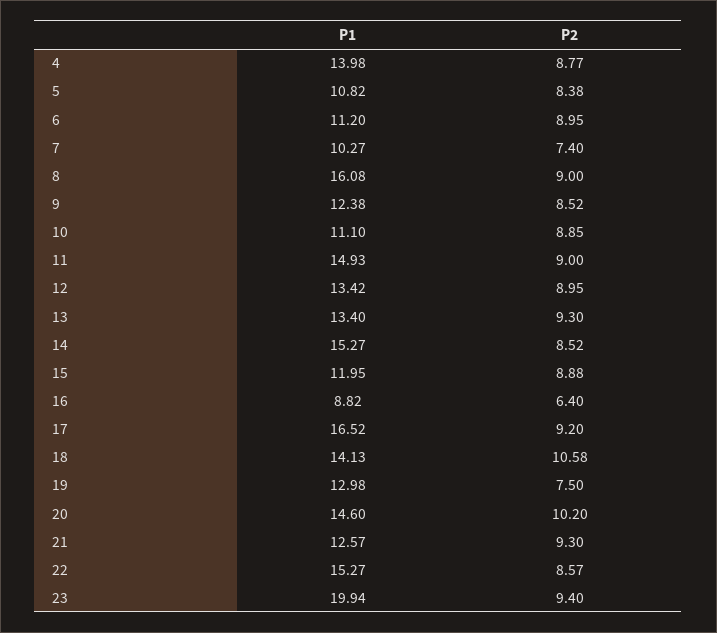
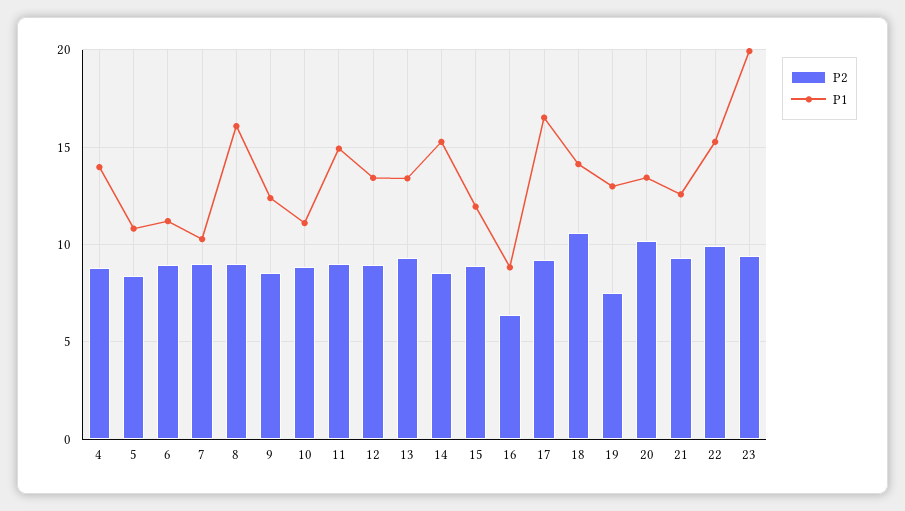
P2, 7: 7.4 -> 9
P1, 20: 14.6 -> 13.5
P2, 22: 8.57 -> 10

